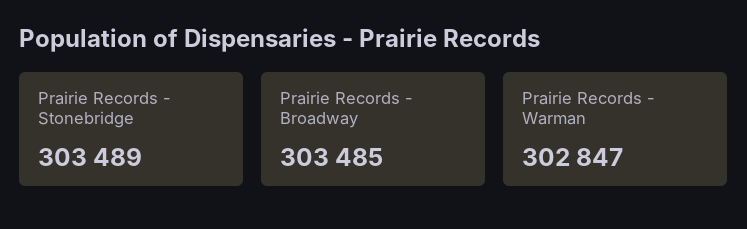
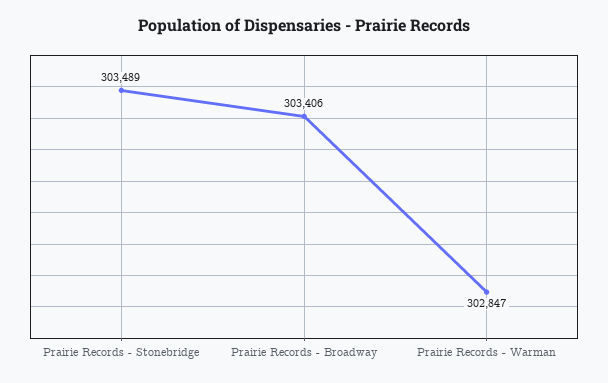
Prairie Records - Broadway: 303485 -> 303406

